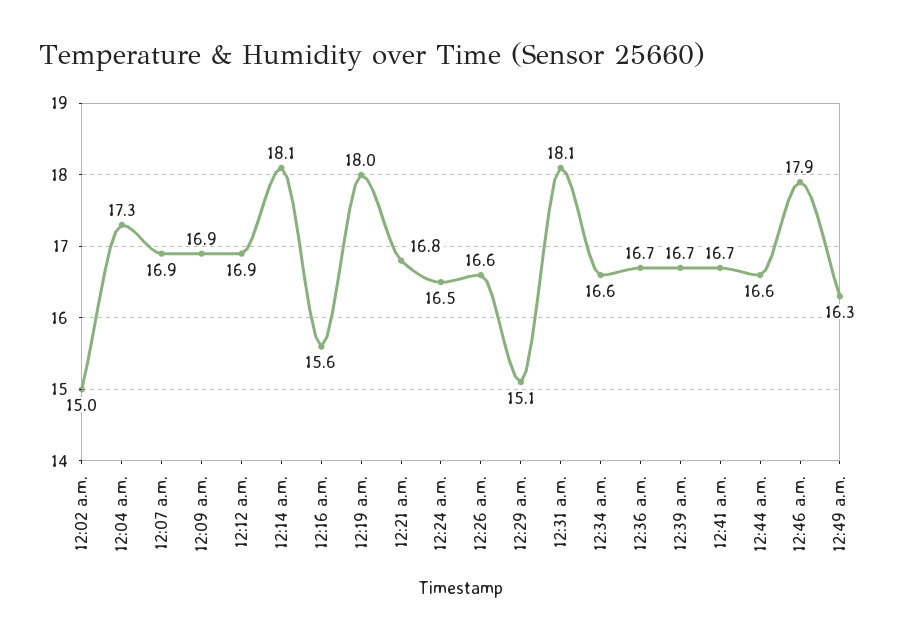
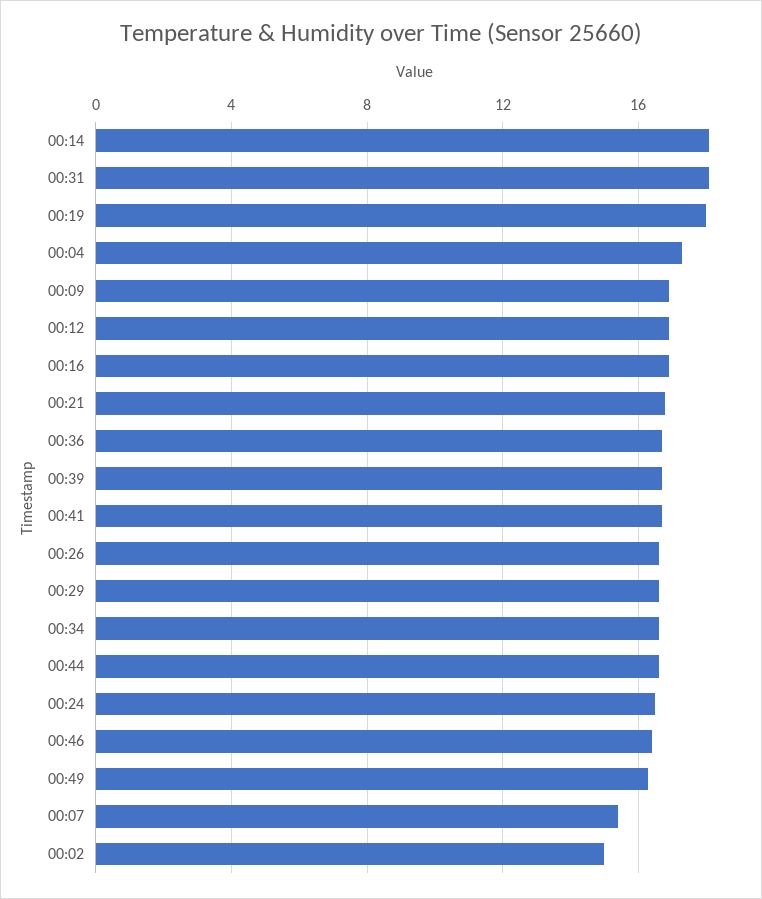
12:07 a.m.: 16.9 -> 15.5
12:16 a.m.: 15.6 -> 17
12:29 a.m.: 15.1 -> 16.5
12:46 a.m.: 17.9 -> 16.5

